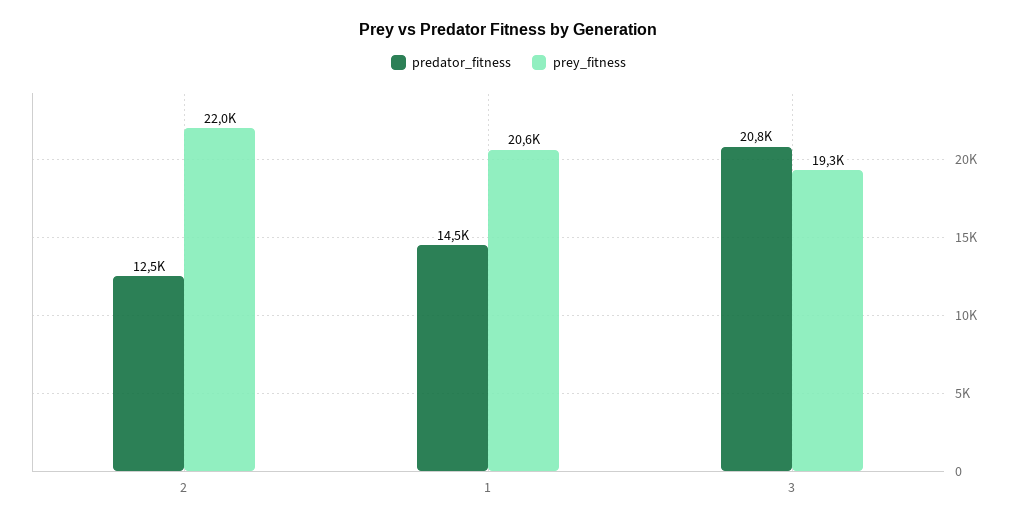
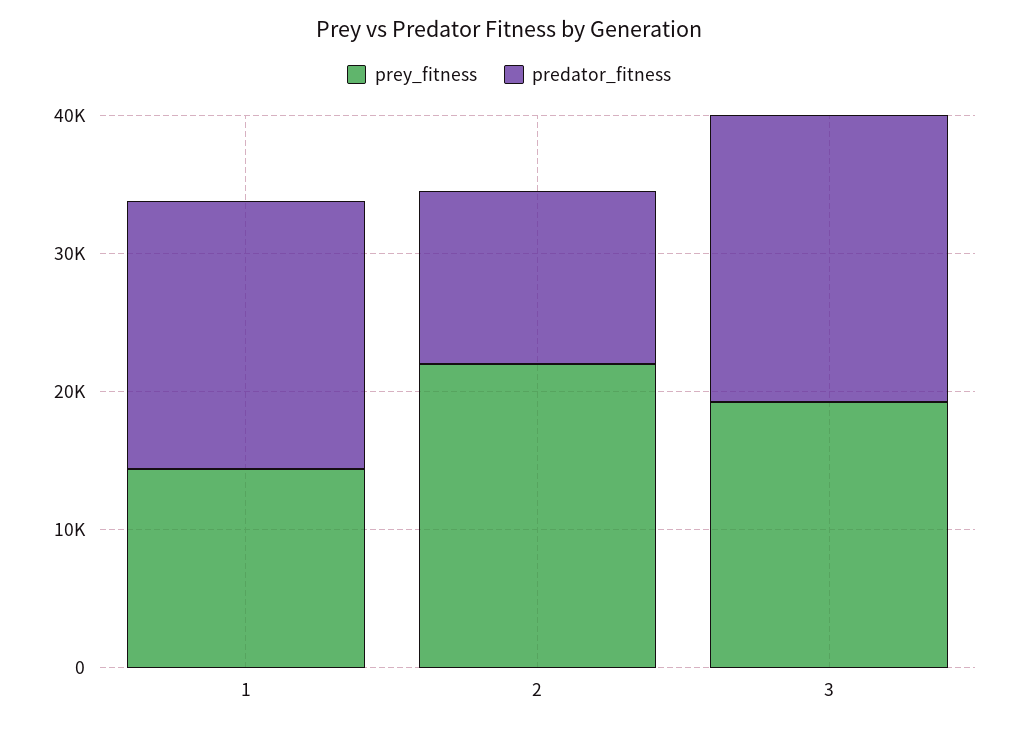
predator_fitness, 1: 14500 -> 20000
prey_fitness, 1: 20600 -> 14000

